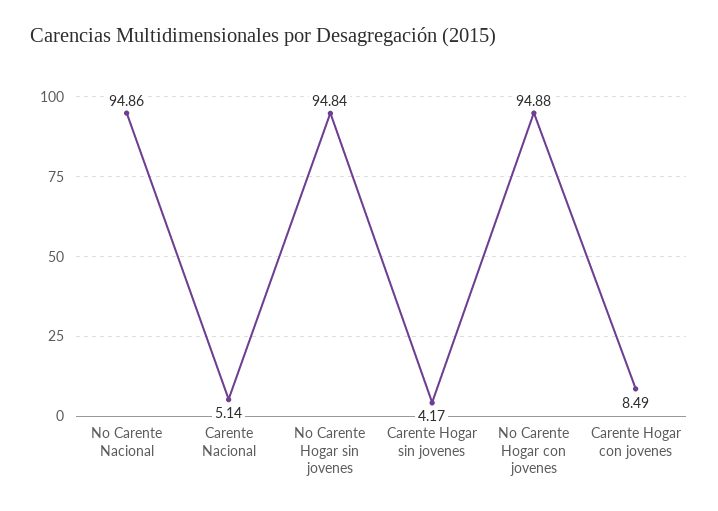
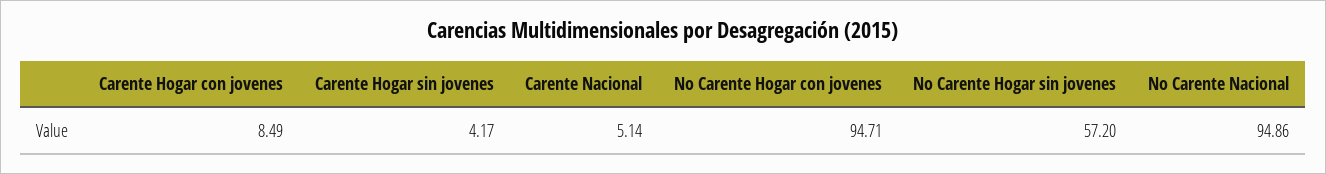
No Carente Hogar sin jovenes: 94.84 -> 57.2
No Carente Hogar con jovenes: 94.88 -> 94.71

